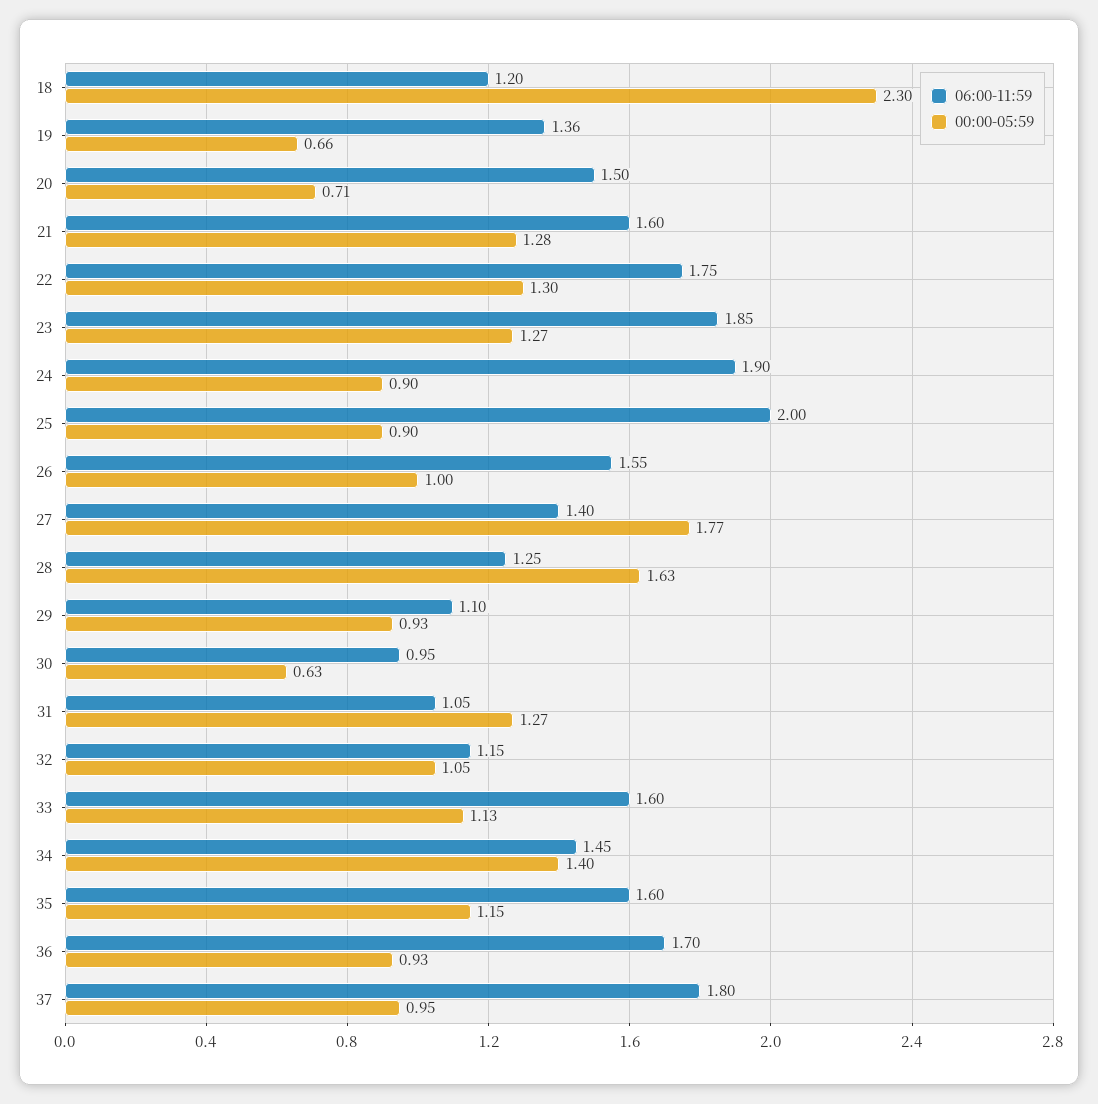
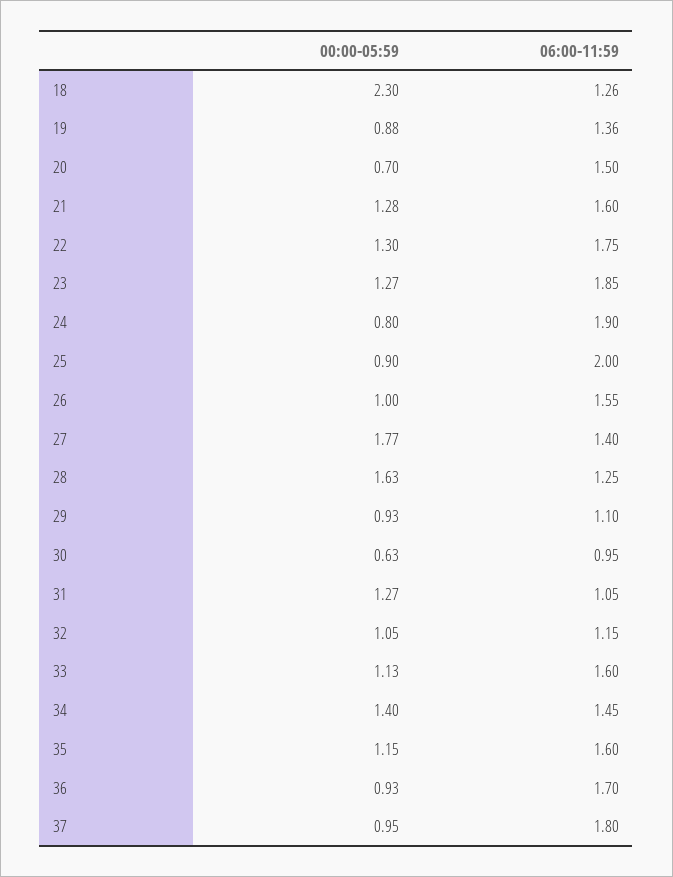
06:00-11:59, 18: 1.2 -> 1.26
00:00-05:59, 19: 0.66 -> 0.88
00:00-05:59, 20: 0.71 -> 0.7
00:00-05:59, 24: 0.9 -> 0.8

